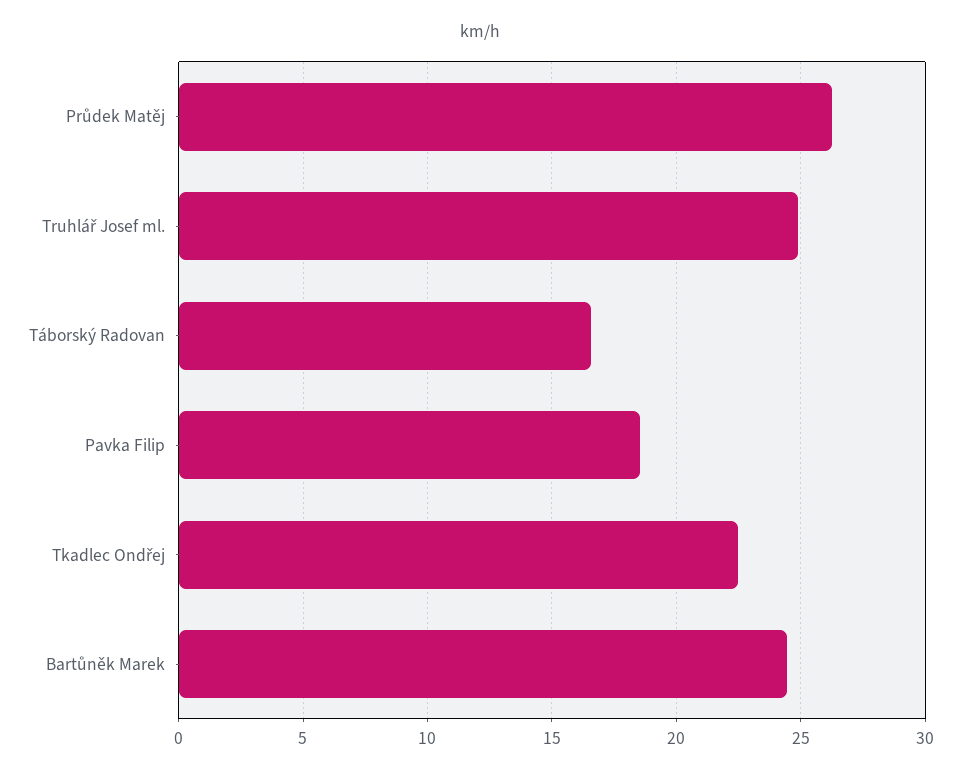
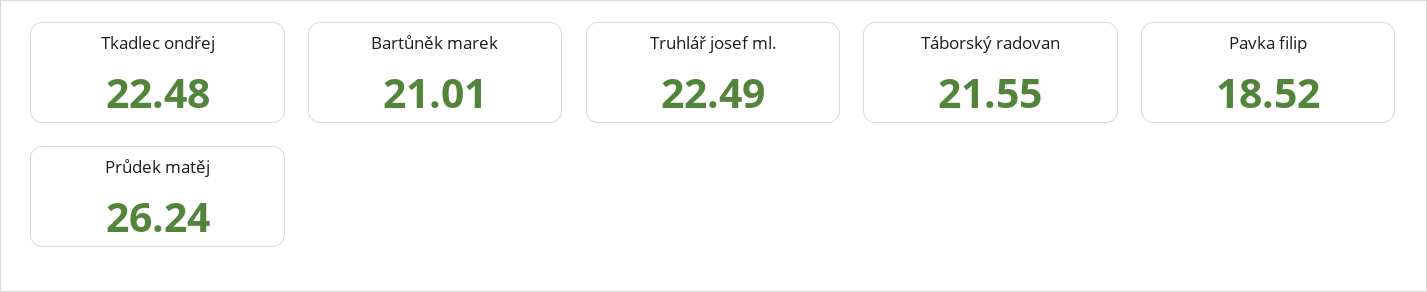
Truhlář Josef ml.: 25 -> 22.49
Táborský Radovan: 16.5 -> 21.55
Bartůněk Marek: 24.5 -> 21.01

